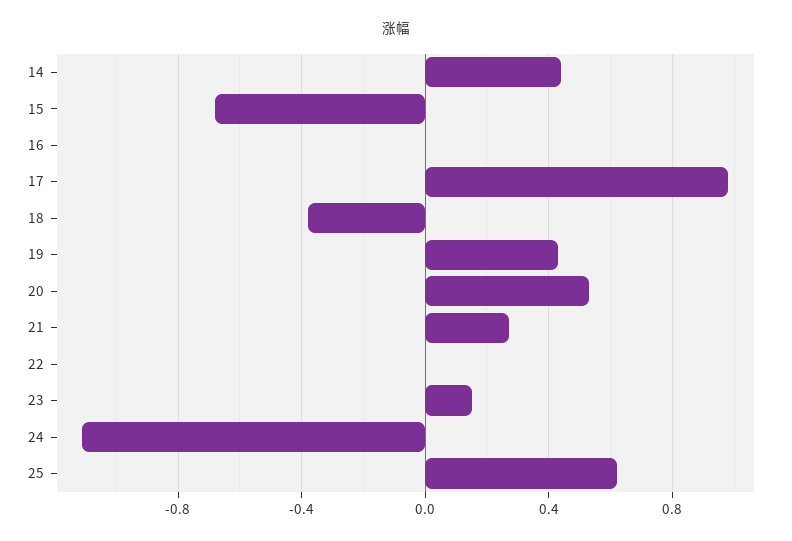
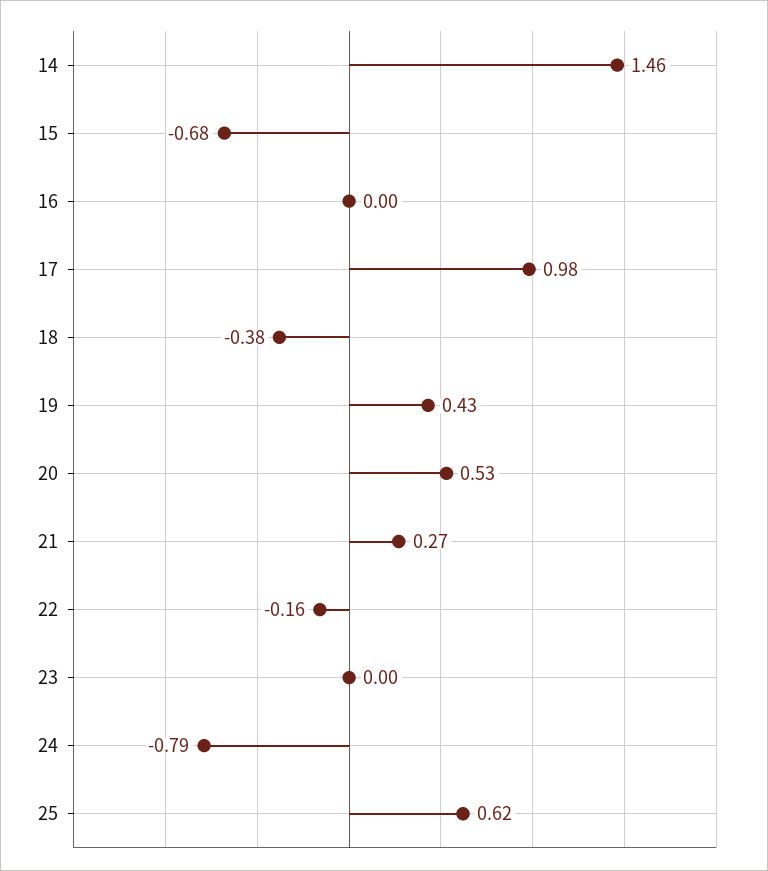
14: 0.45 -> 1.46
22: 0 -> -0.16
23: 0.15 -> 0
24: -1.1 -> -0.79

